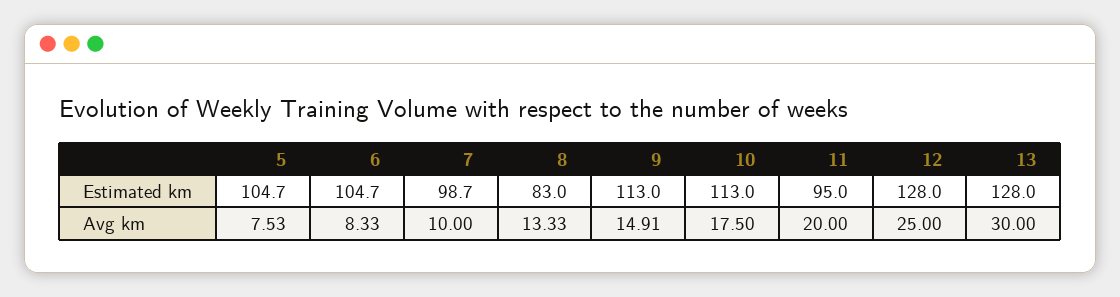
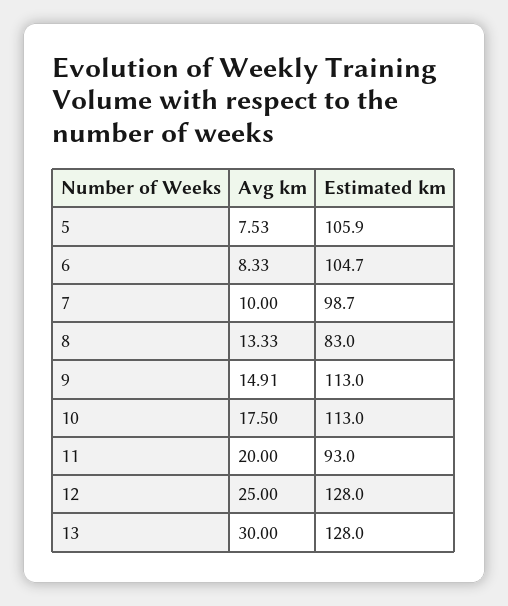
5, Estimated km: 104.7 -> 105.9
11, Estimated km: 95 -> 93

